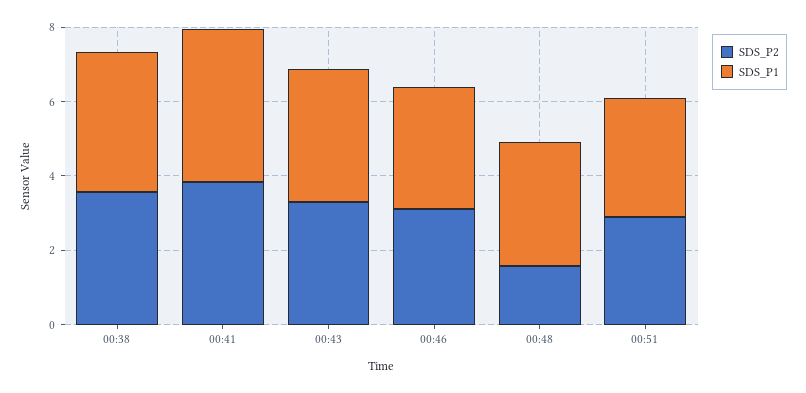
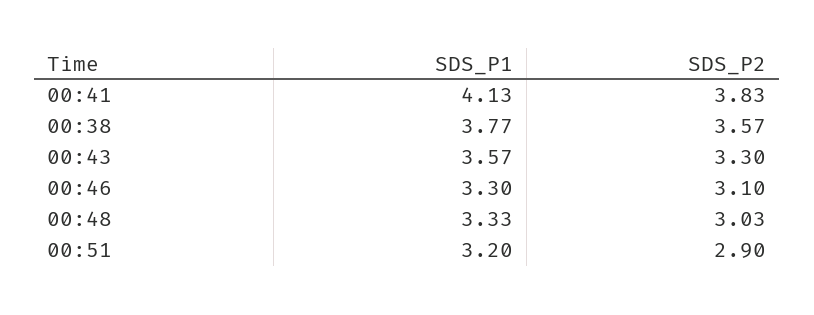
SDS_P2, 00:48: 1.5 -> 3.03

